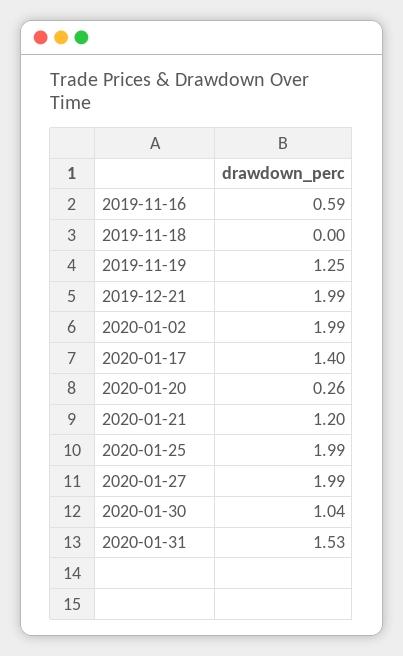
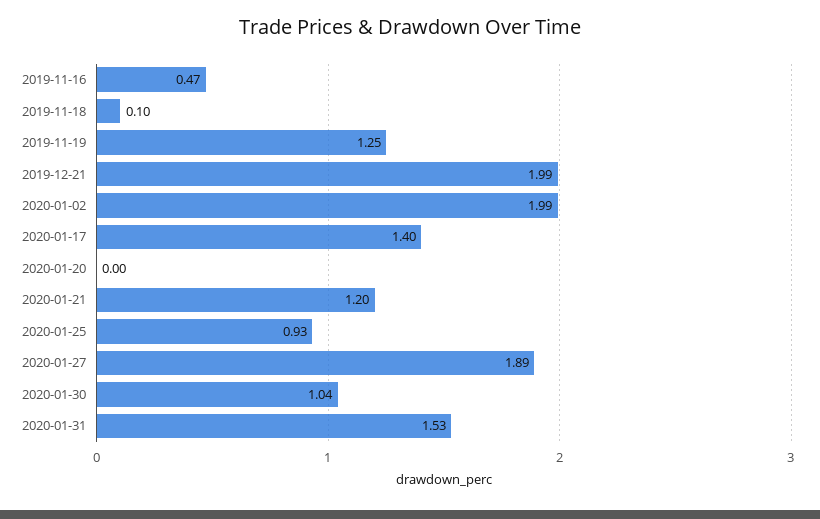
2019-11-16: 0.59 -> 0.47
2019-11-18: 0 -> 0.1
2020-01-20: 0.26 -> 0
2020-01-25: 1.99 -> 0.93
2020-01-27: 1.99 -> 1.89

